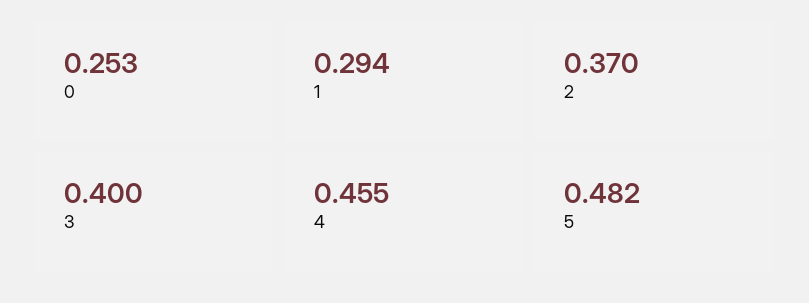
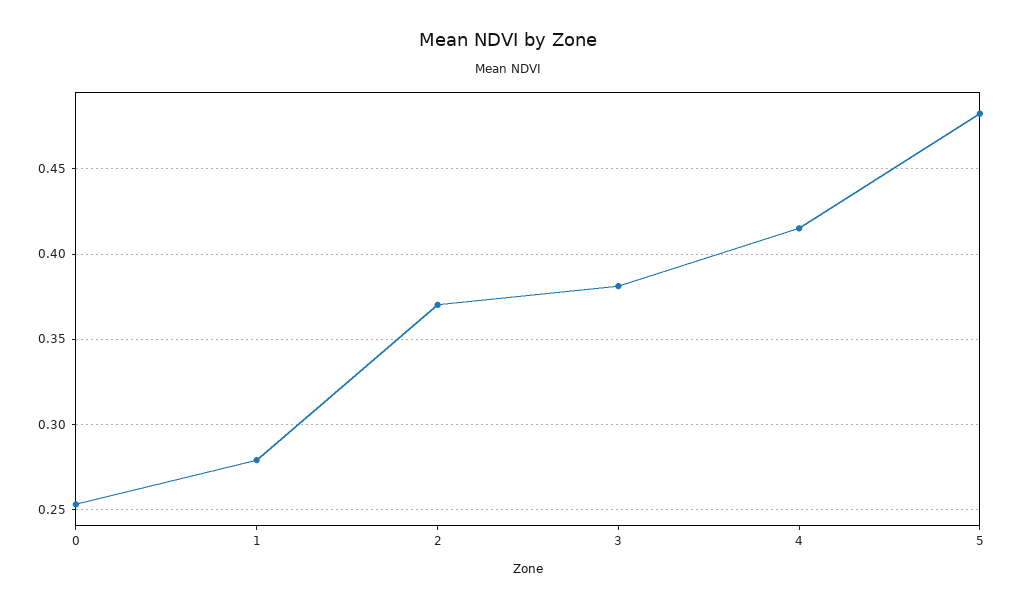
1: 0.294 -> 0.28
3: 0.4 -> 0.38
4: 0.455 -> 0.415

